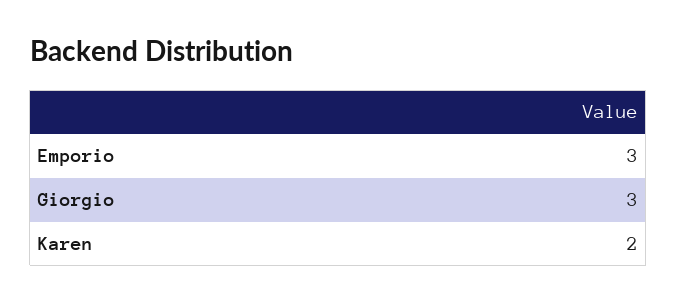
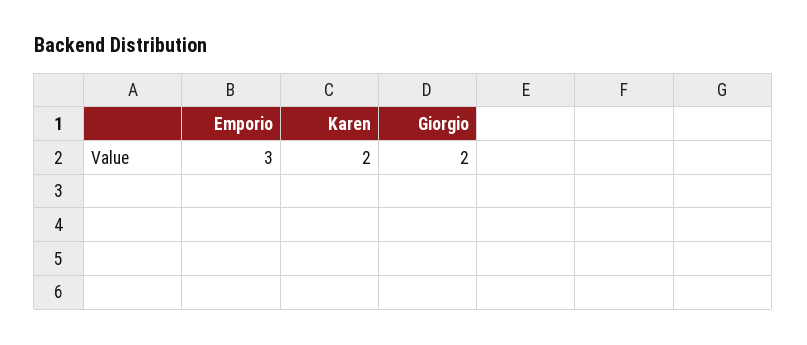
Giorgio: 3 -> 2

